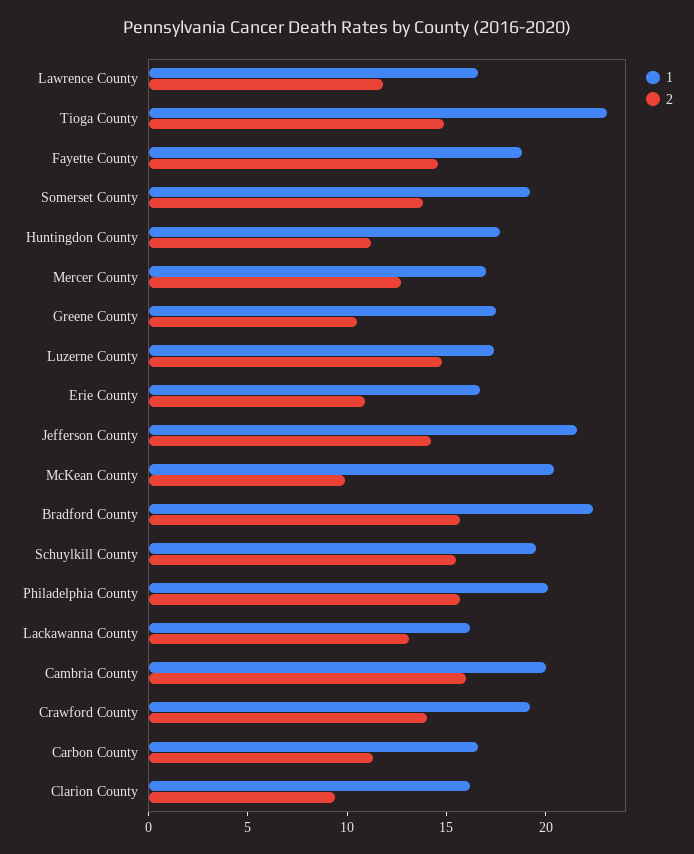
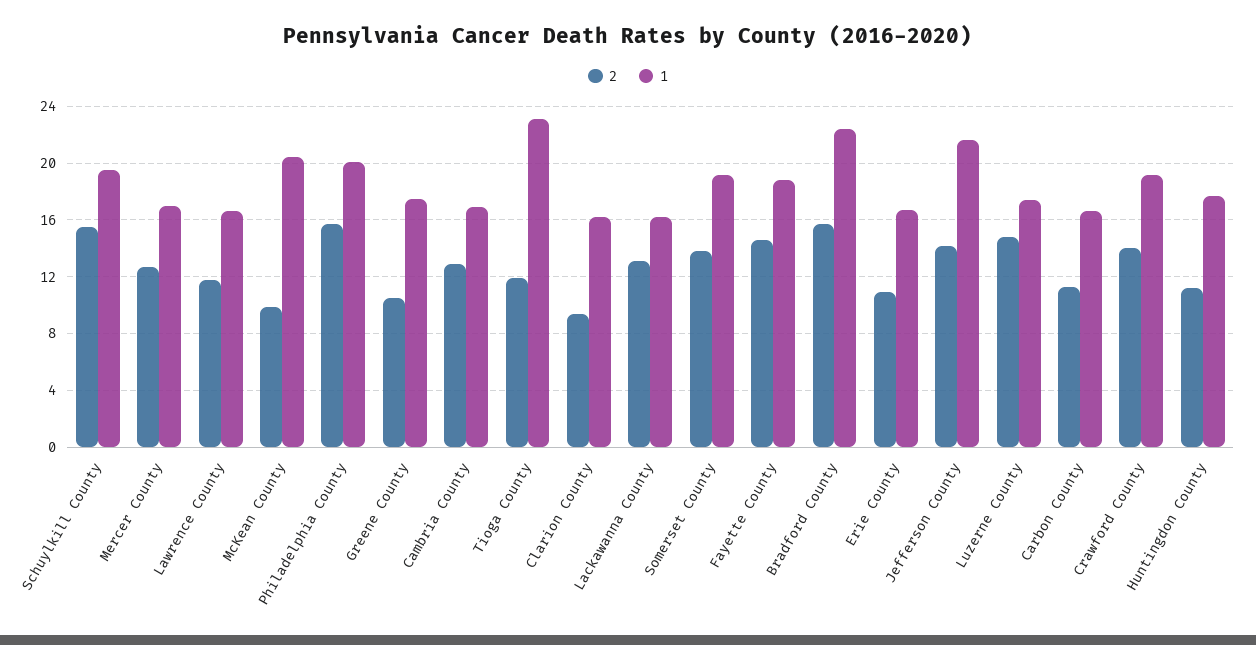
2, Tioga County: 15 -> 12
1, Cambria County: 20 -> 17
2, Cambria County: 16 -> 13

